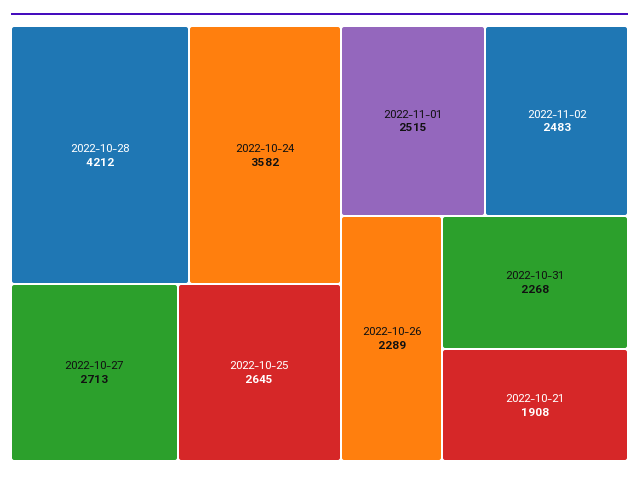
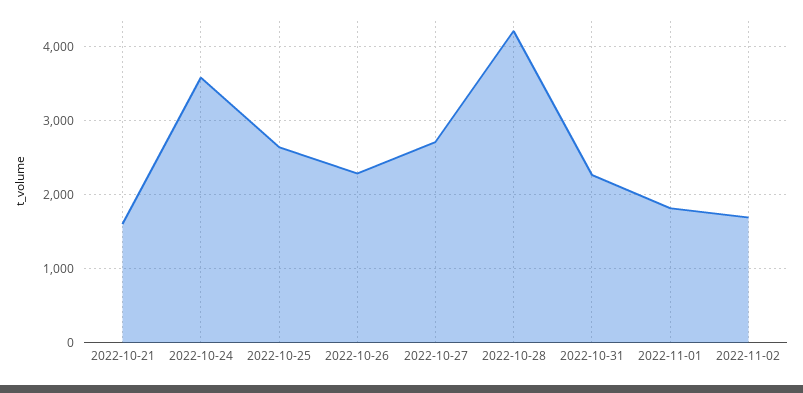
2022-11-01: 2515 -> 1800
2022-11-02: 2483 -> 1700
2022-10-21: 1908 -> 1600

